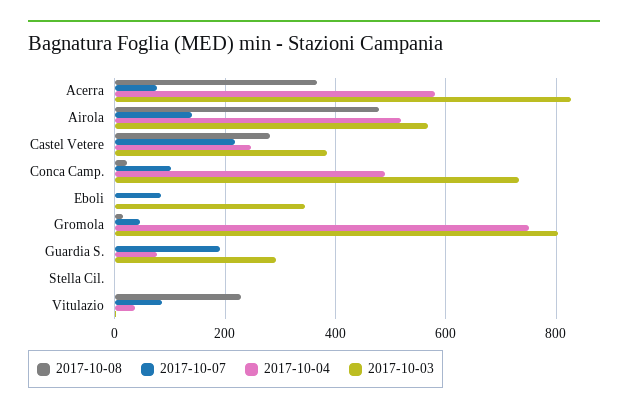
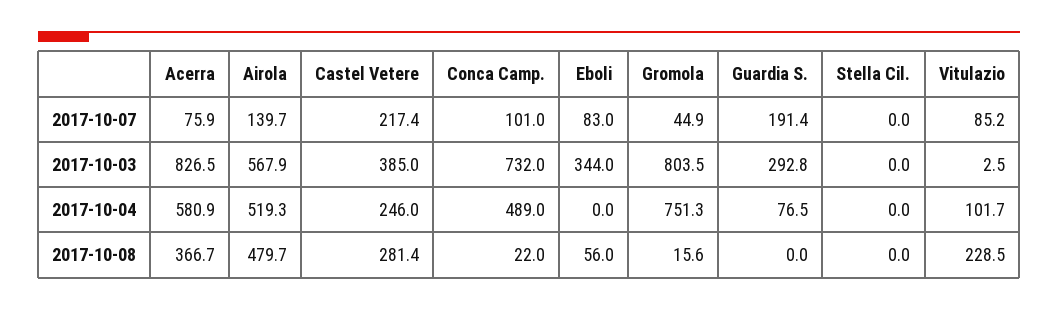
2017-10-08, Eboli: 0 -> 56
2017-10-04, Vitulazio: 40 -> 101.7

